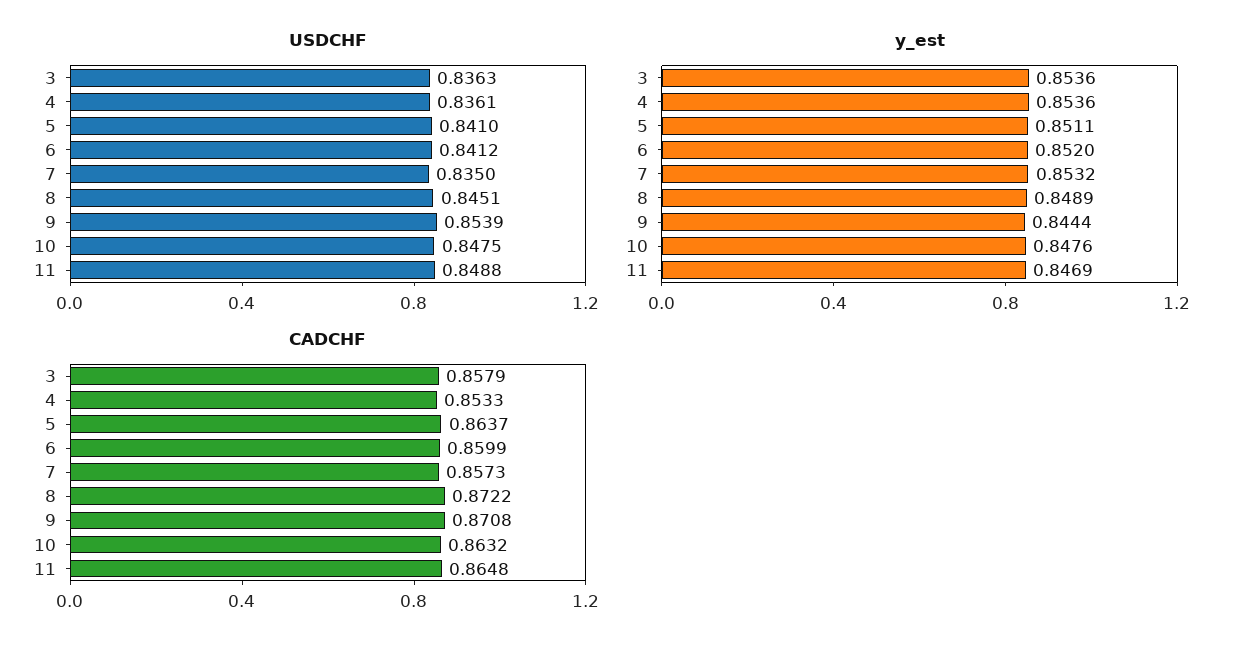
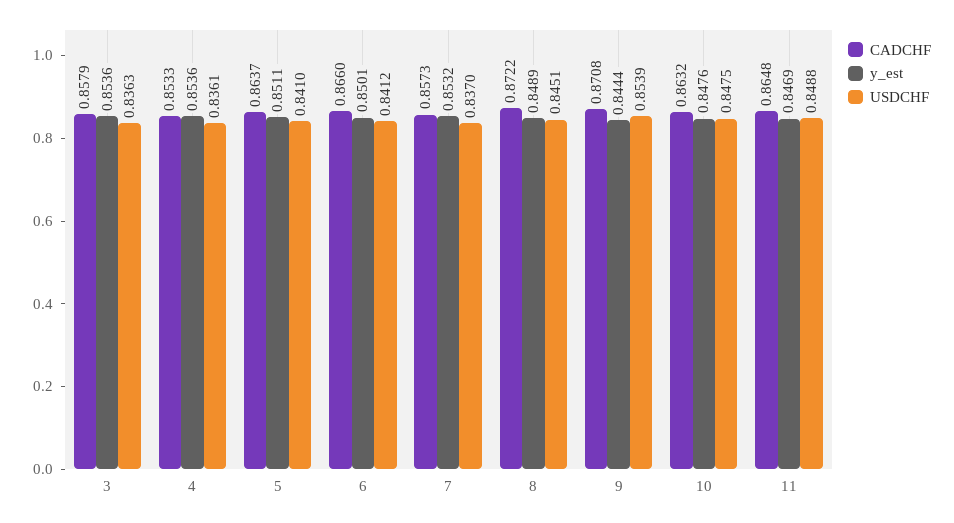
USDCHF, 7: 0.835 -> 0.837
y_est, 6: 0.852 -> 0.8501
CADCHF, 6: 0.8599 -> 0.866

